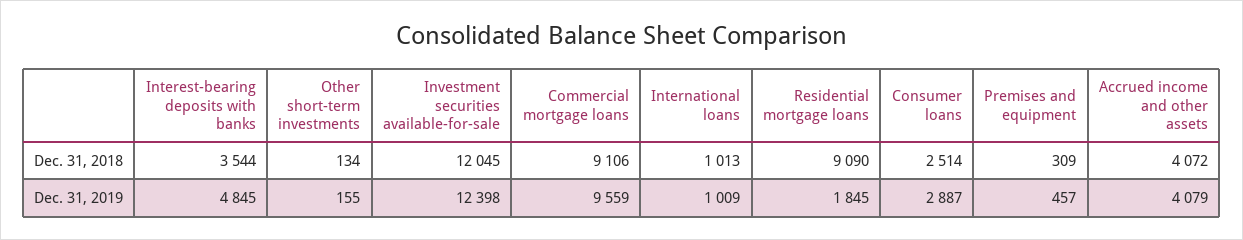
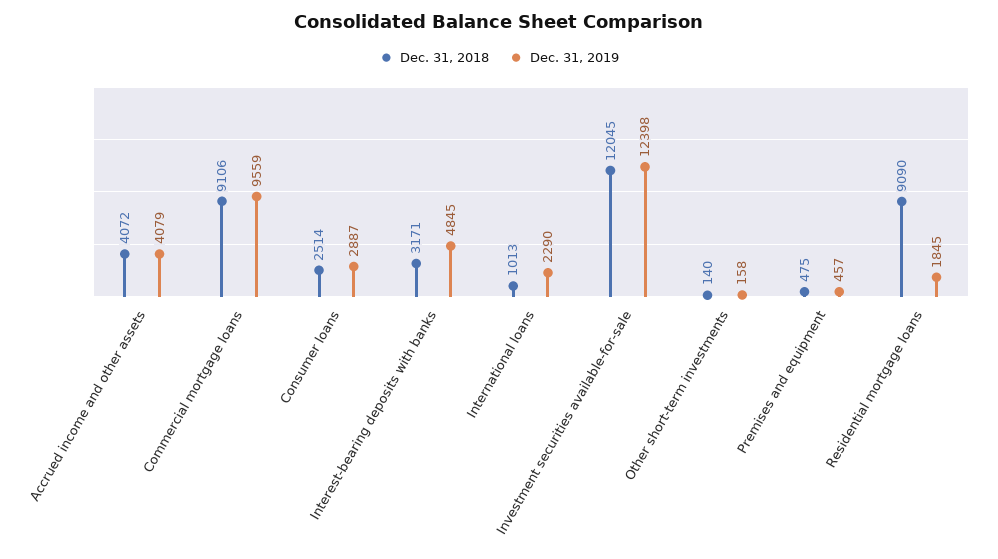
Dec. 31, 2018, Interest-bearing deposits with banks: 3544 -> 3171
Dec. 31, 2018, Other short-term investments: 134 -> 140
Dec. 31, 2018, Premises and equipment: 309 -> 475
Dec. 31, 2019, Other short-term investments: 155 -> 158
Dec. 31, 2019, International loans: 1009 -> 2290

